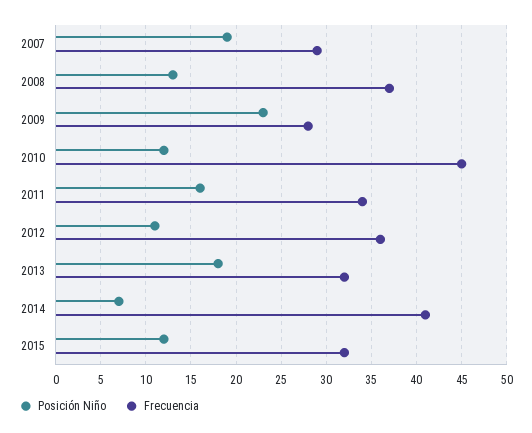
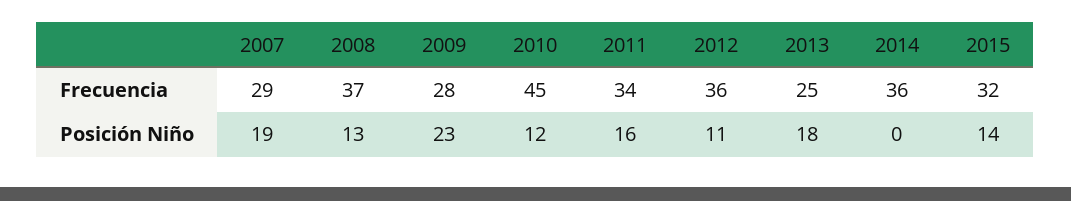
Frecuencia, 2013: 32 -> 25
Posición Niño, 2014: 7 -> 0
Frecuencia, 2014: 41 -> 36
Posición Niño, 2015: 12 -> 14

